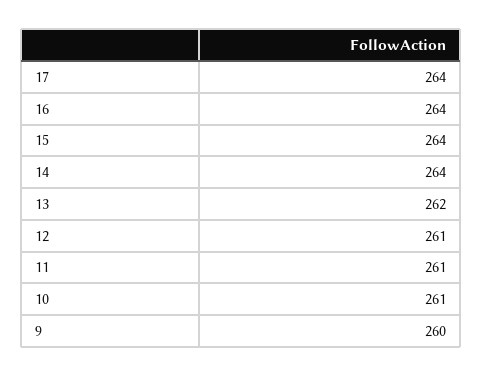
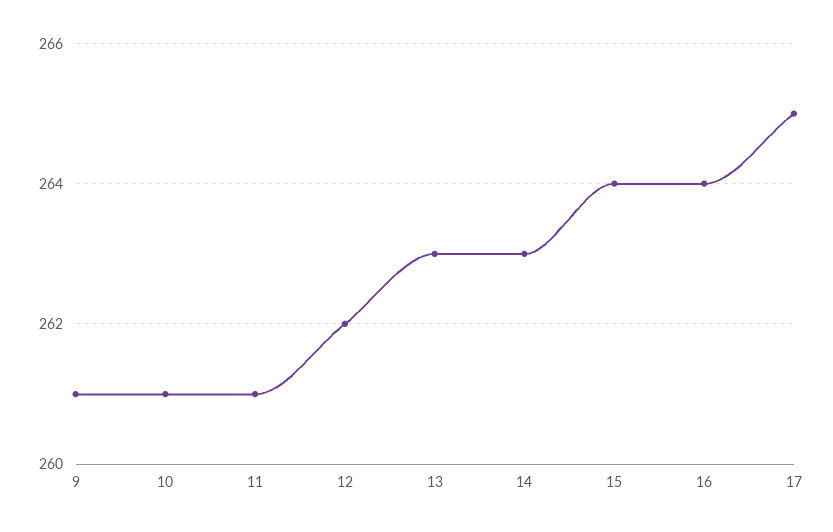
17: 264 -> 265
14: 264 -> 263
13: 262 -> 263
12: 261 -> 262
9: 260 -> 261

